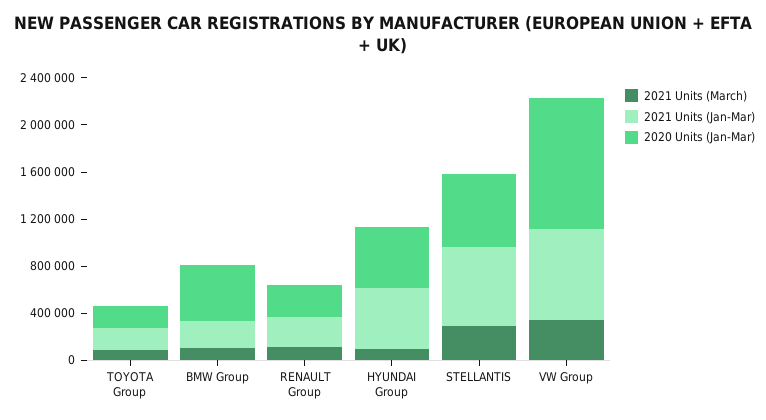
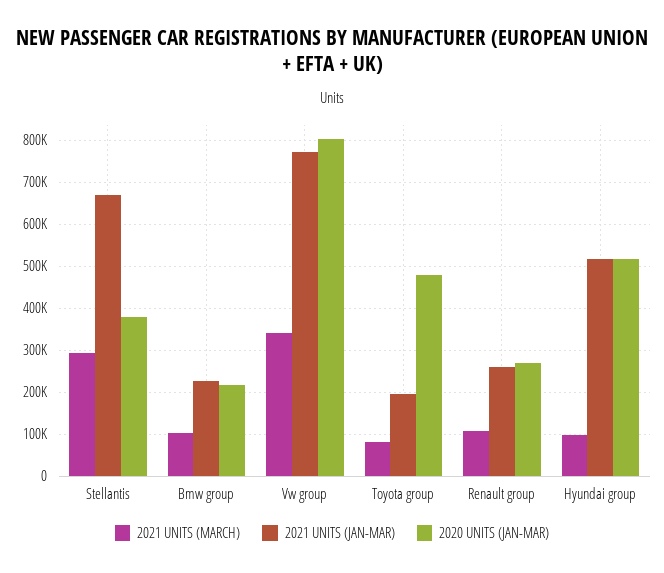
2020 Units (Jan-Mar), TOYOTA Group: 200000 -> 480000
2020 Units (Jan-Mar), BMW Group: 500000 -> 220000
2020 Units (Jan-Mar), STELLANTIS: 600000 -> 380000
2020 Units (Jan-Mar), VW Group: 1100000 -> 800000

